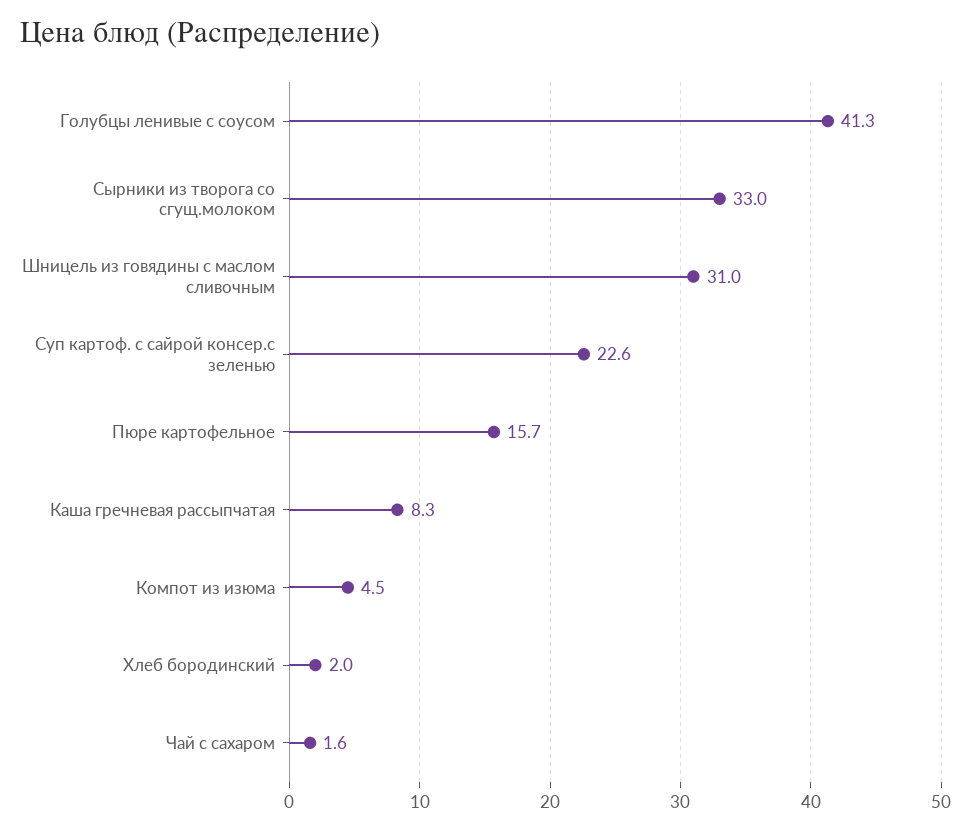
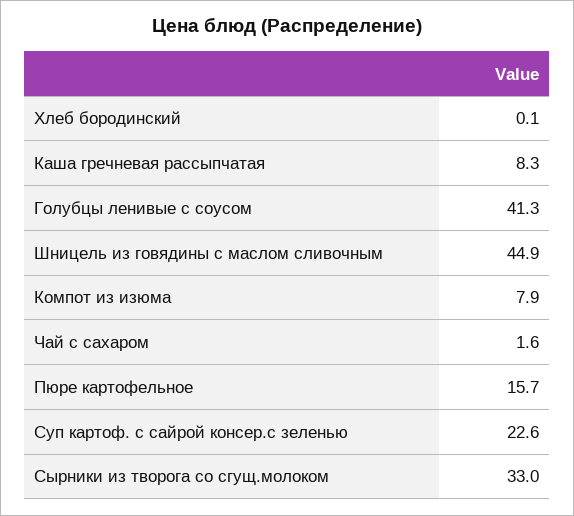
Шницель из говядины с маслом сливочным: 31 -> 44.9
Компот из изюма: 4.5 -> 7.9
Хлеб бородинский: 2 -> 0.1

